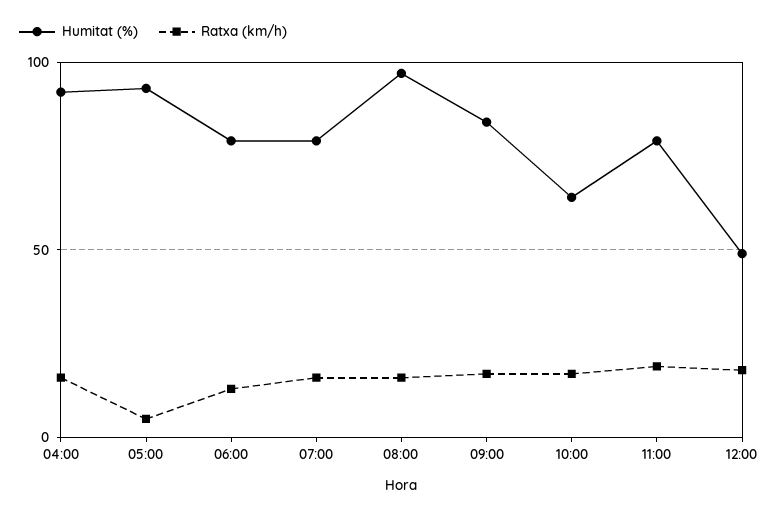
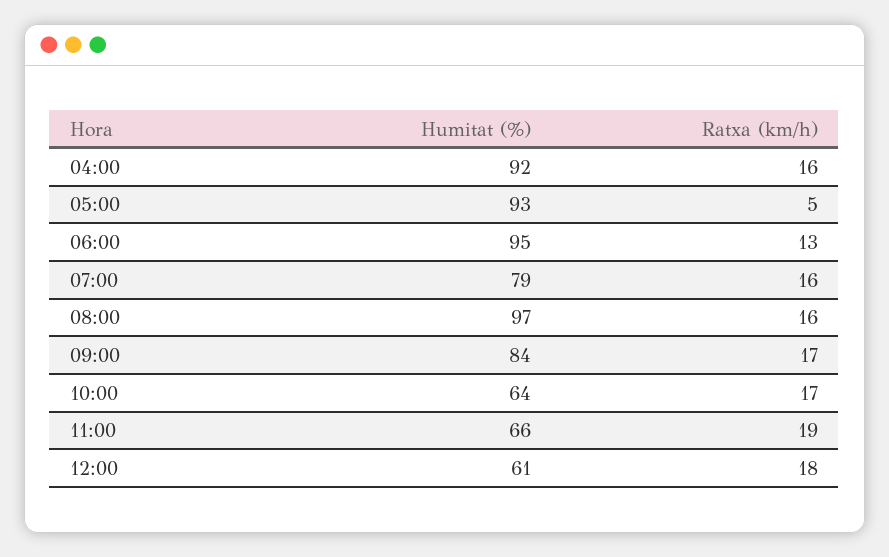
Humitat (%), 06:00: 80 -> 95
Humitat (%), 11:00: 80 -> 66
Humitat (%), 12:00: 50 -> 61

